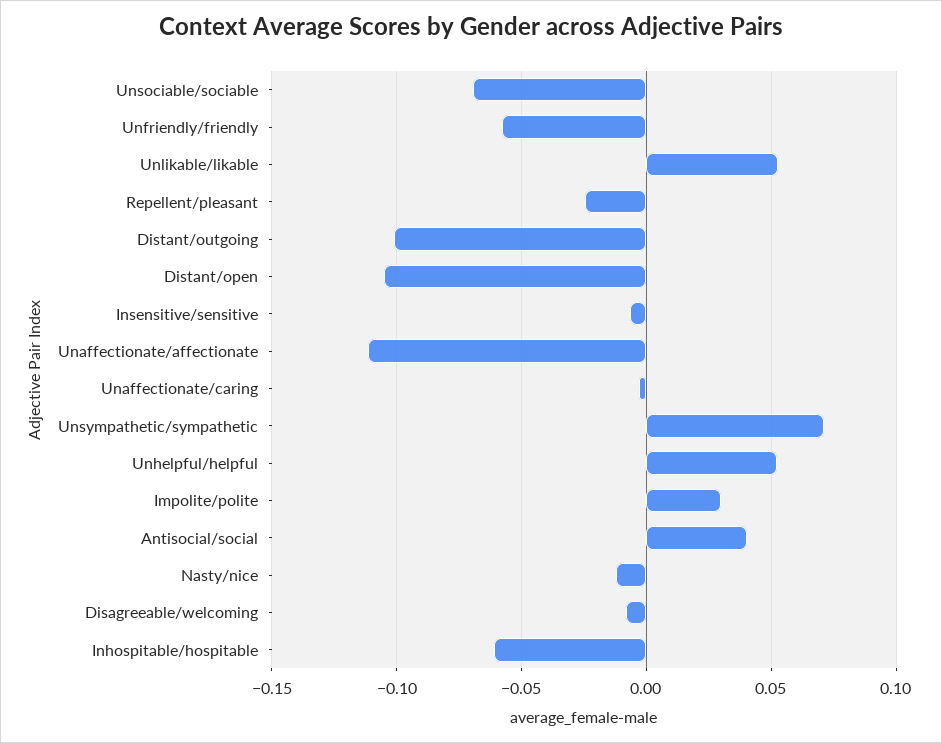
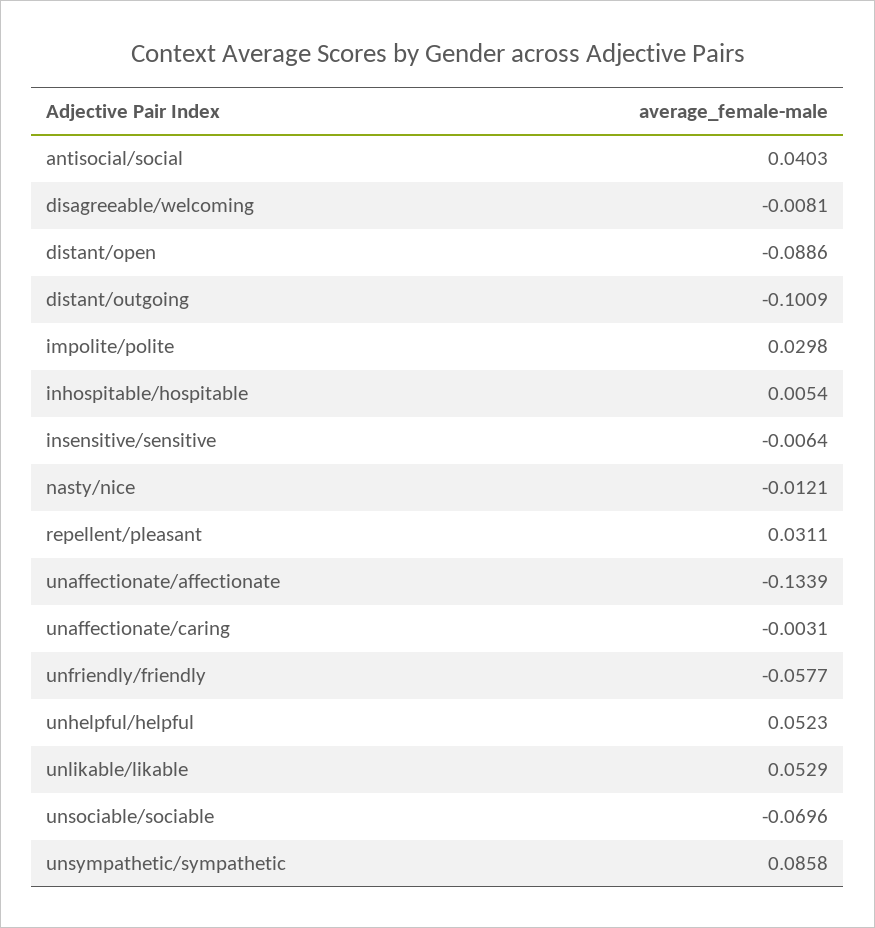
Repellent/pleasant: -0.025 -> 0.0311
Distant/open: -0.105 -> -0.0886
Unaffectionate/affectionate: -0.11 -> -0.1339
Unsympathetic/sympathetic: 0.07 -> 0.0858
Inhospitable/hospitable: -0.06 -> 0.0054

